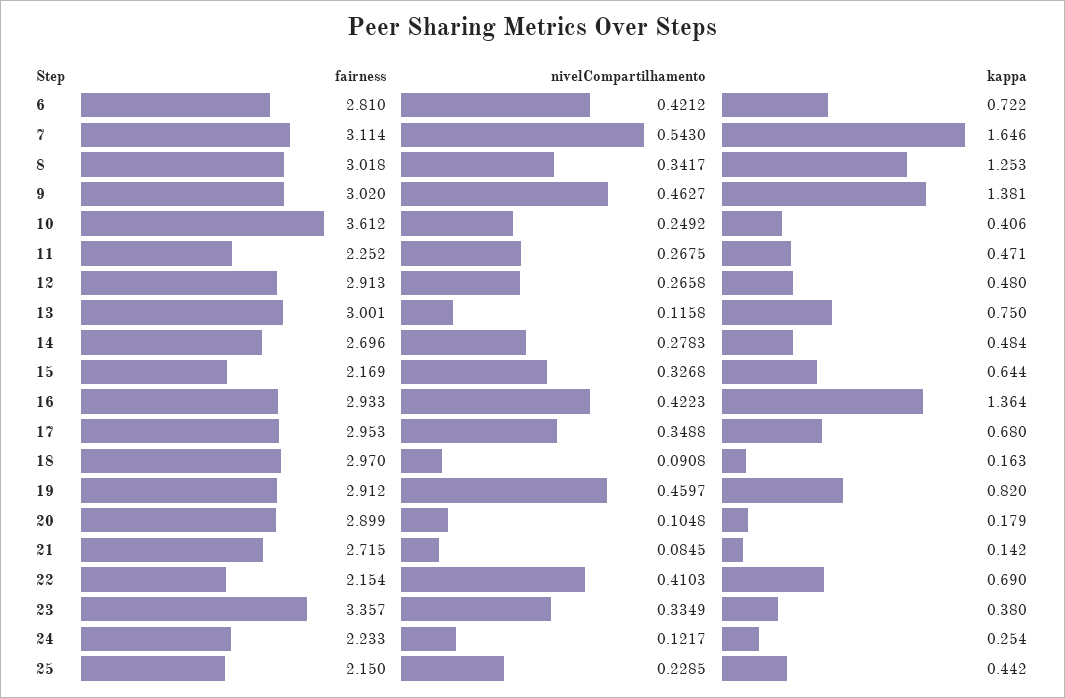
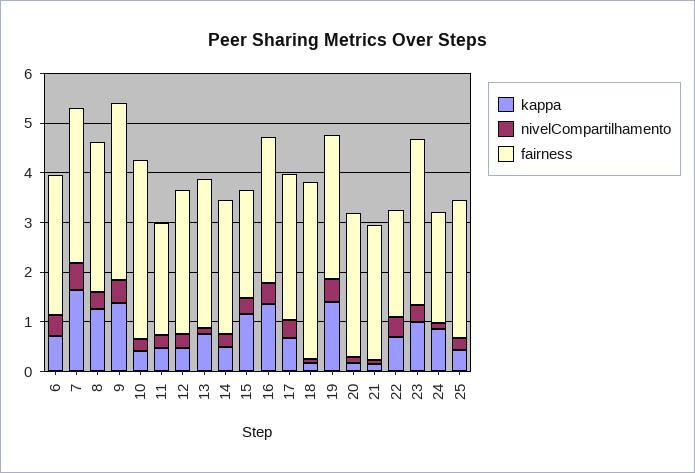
fairness, 9: 3.02 -> 3.6
kappa, 15: 0.644 -> 1.2
fairness, 18: 2.97 -> 3.6
kappa, 19: 0.82 -> 1.4
kappa, 23: 0.38 -> 1
kappa, 24: 0.254 -> 0.8
fairness, 25: 2.15 -> 2.8

